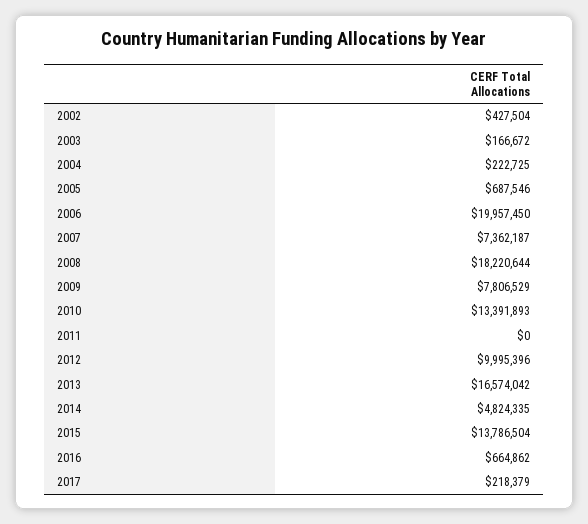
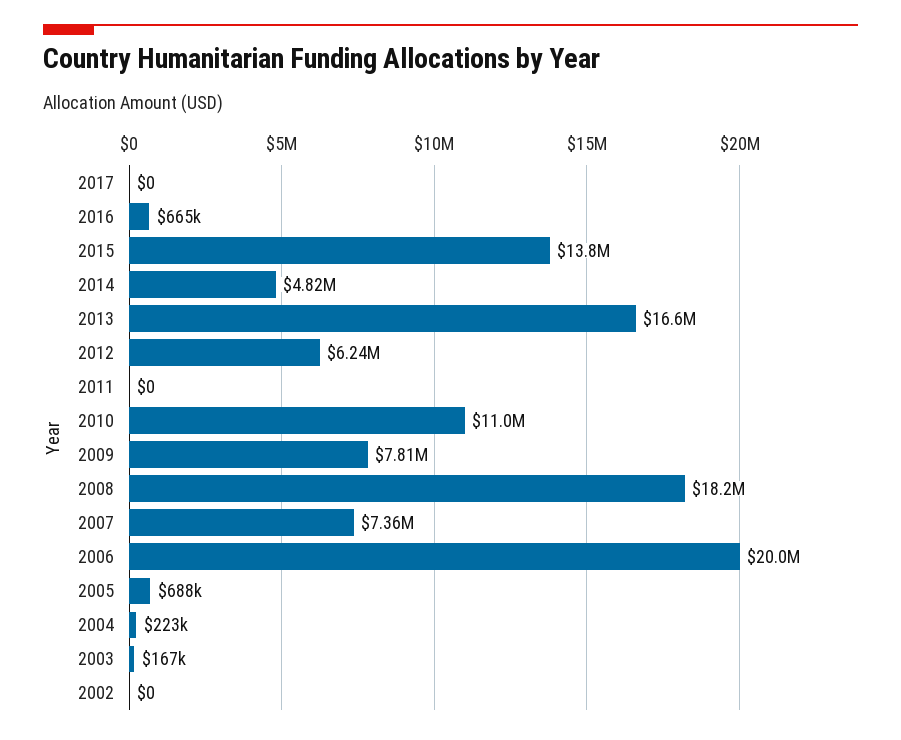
2002: 427504 -> 0
2010: 13391893 -> 11000000
2012: 9995396 -> 6240000
2017: 218379 -> 0

